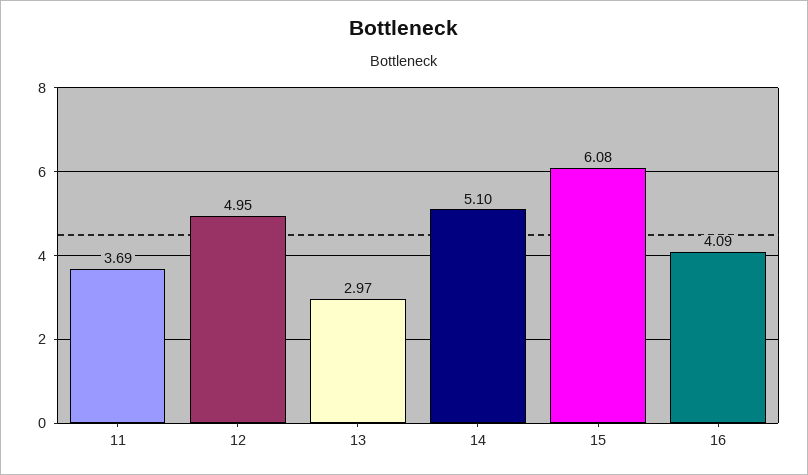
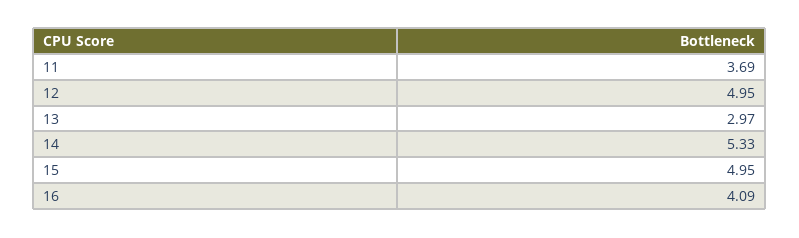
14: 5.1 -> 5.33
15: 6.08 -> 4.95

